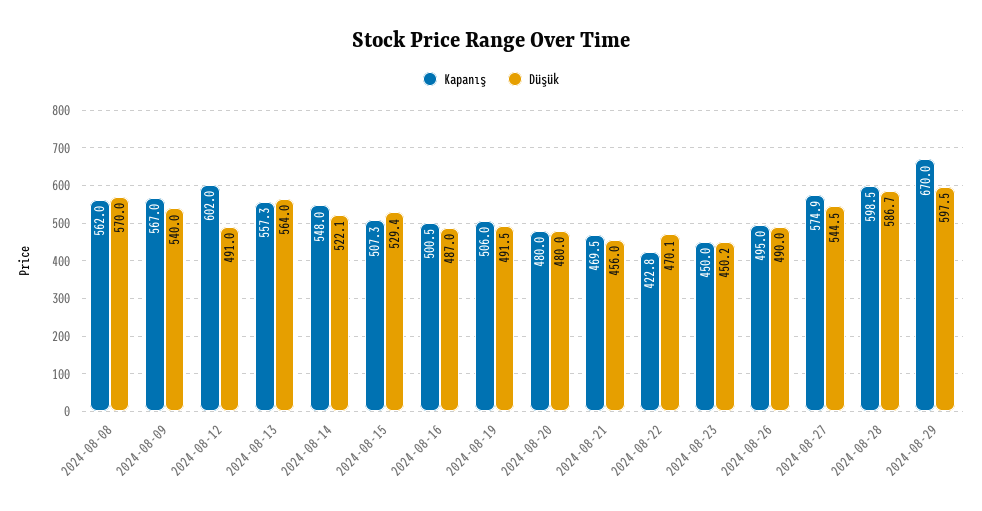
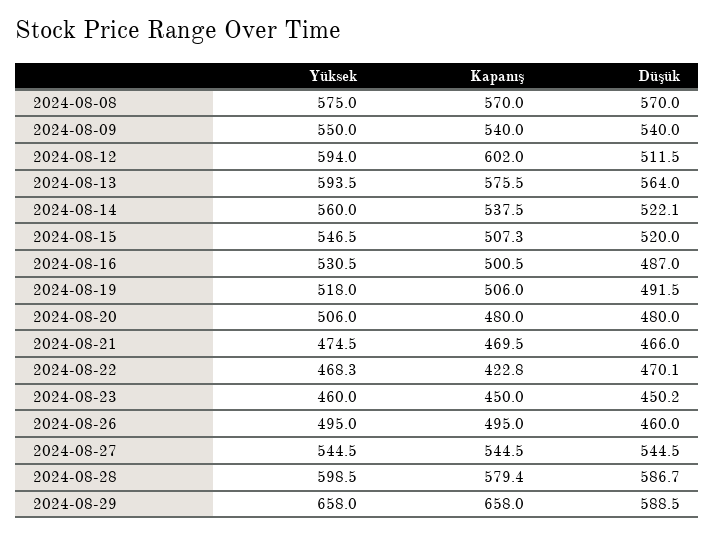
Kapanış, 2024-08-08: 562 -> 570
Kapanış, 2024-08-09: 567 -> 540
Düşük, 2024-08-12: 491 -> 511.5
Kapanış, 2024-08-13: 557.3 -> 575.5
Kapanış, 2024-08-14: 548 -> 537.5
Düşük, 2024-08-15: 529.4 -> 520
Düşük, 2024-08-21: 456 -> 466
Düşük, 2024-08-26: 490 -> 460
Kapanış, 2024-08-27: 574.9 -> 544.5
Kapanış, 2024-08-28: 598.5 -> 579.4
Kapanış, 2024-08-29: 670 -> 658
Düşük, 2024-08-29: 597.5 -> 588.5
Yüksek, 2024-08-08: none -> 575
Yüksek, 2024-08-09: none -> 550
Yüksek, 2024-08-12: none -> 594
Yüksek, 2024-08-13: none -> 593.5
Yüksek, 2024-08-14: none -> 560
Yüksek, 2024-08-15: none -> 546.5
Yüksek, 2024-08-16: none -> 530.5
Yüksek, 2024-08-19: none -> 518
Yüksek, 2024-08-20: none -> 506
Yüksek, 2024-08-21: none -> 474.5
Yüksek, 2024-08-22: none -> 468.3
Yüksek, 2024-08-23: none -> 460
Yüksek, 2024-08-26: none -> 495
Yüksek, 2024-08-27: none -> 544.5
Yüksek, 2024-08-28: none -> 598.5
Yüksek, 2024-08-29: none -> 658

